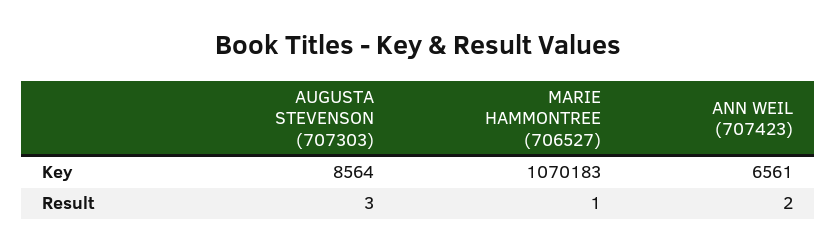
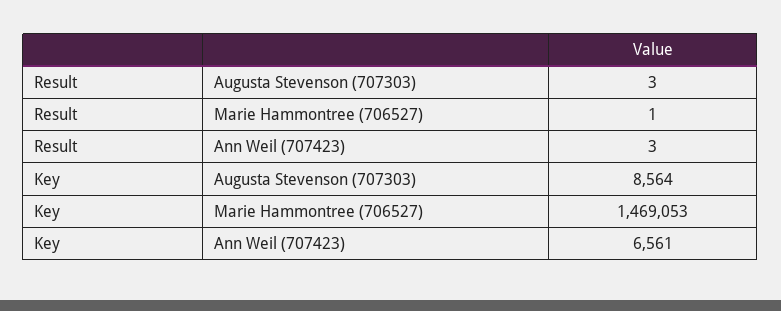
MARIE HAMMONTREE (706527), Key: 1070183 -> 1469053
ANN WEIL (707423), Result: 2 -> 3

